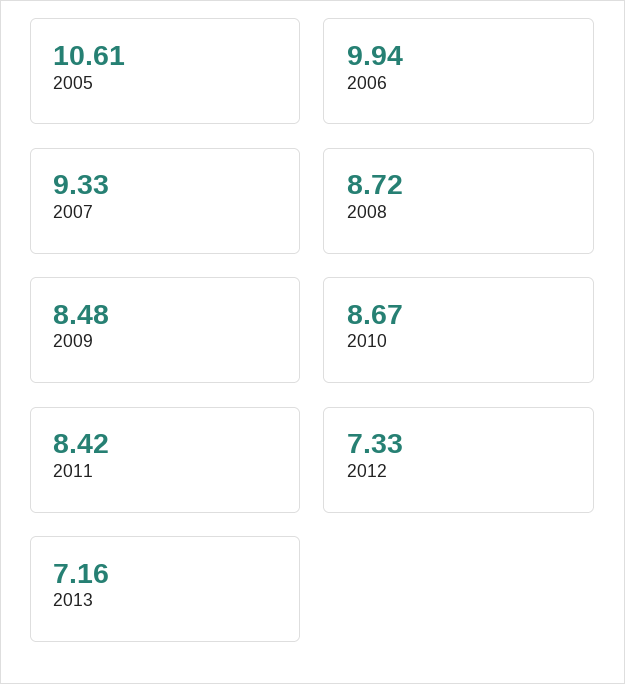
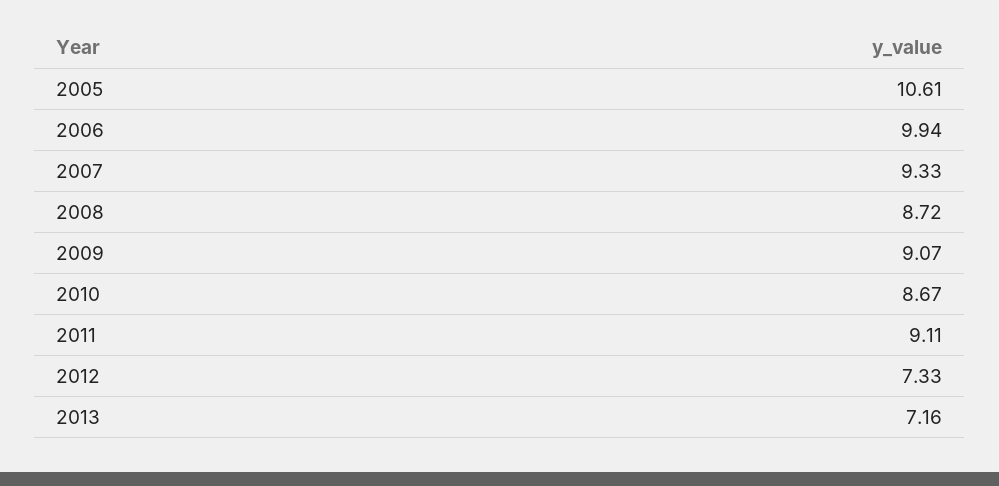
2009: 8.48 -> 9.07
2011: 8.42 -> 9.11

